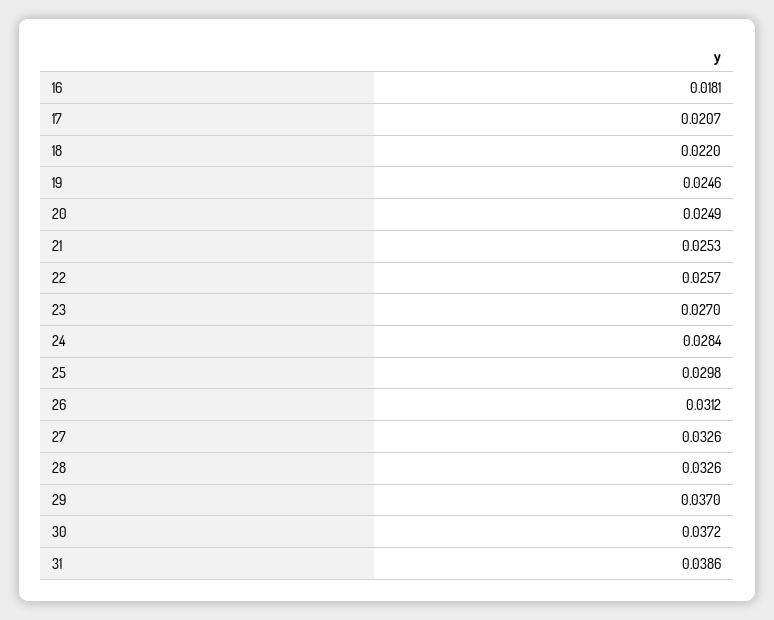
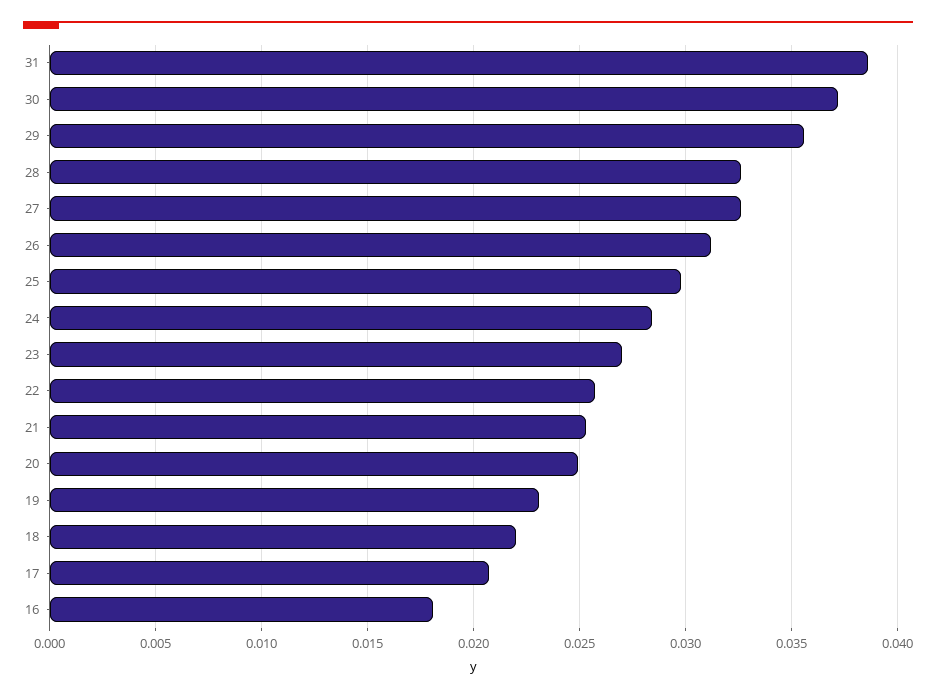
19: 0.0246 -> 0.023
29: 0.037 -> 0.0355

